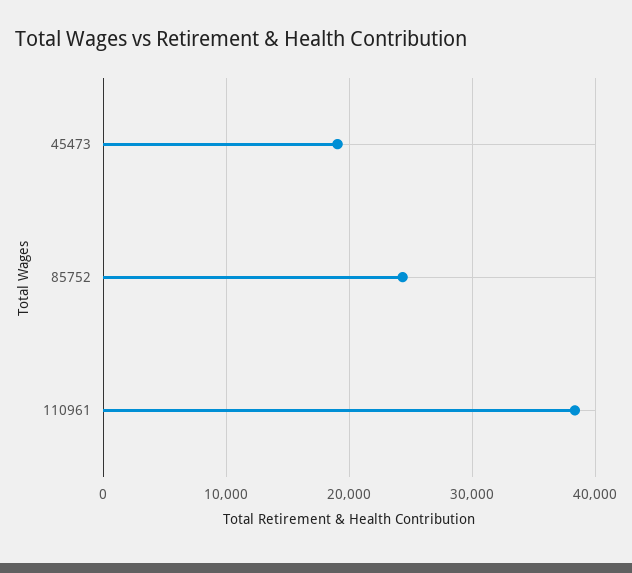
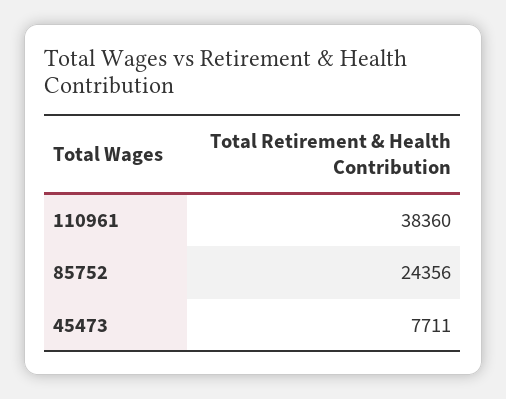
45473: 19000 -> 7711

